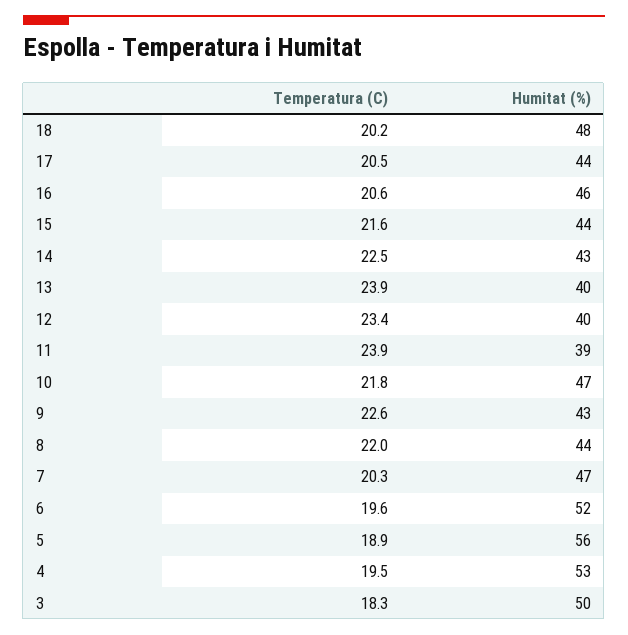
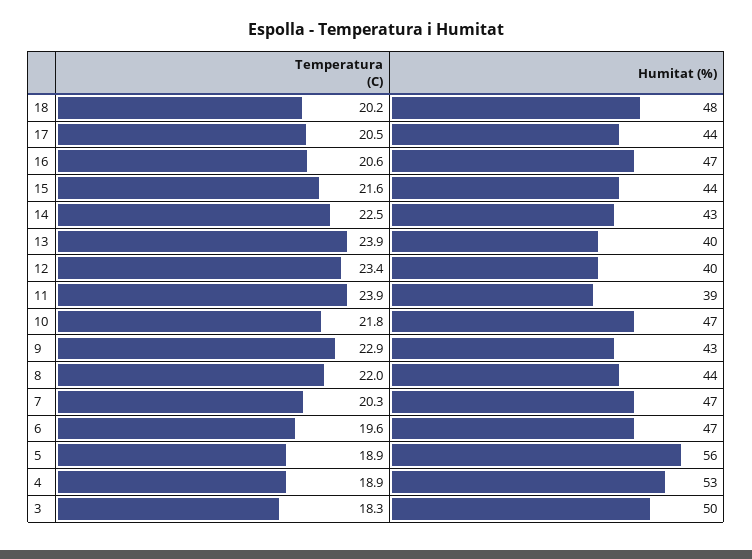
Humitat (%), 16: 46 -> 47
Temperatura (C), 9: 22.6 -> 22.9
Humitat (%), 6: 52 -> 47
Temperatura (C), 4: 19.5 -> 18.9

